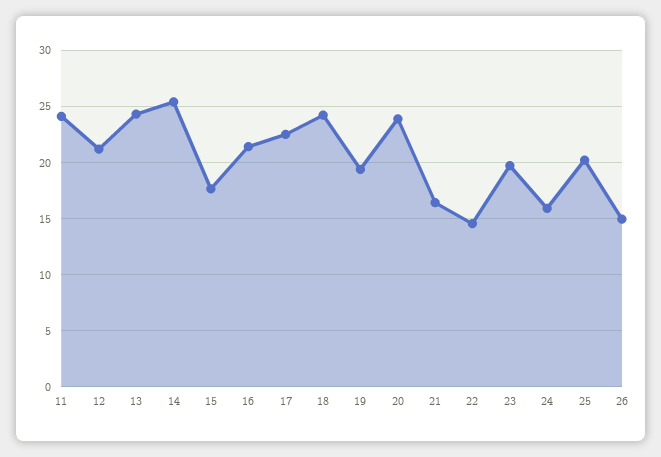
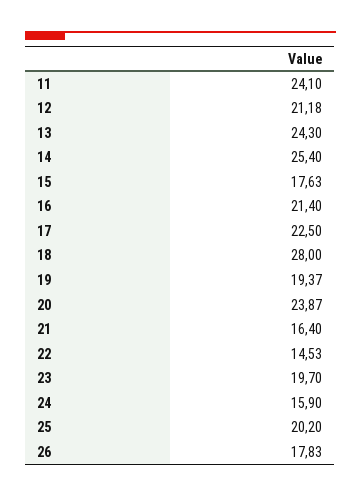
18: 24 -> 28
26: 15 -> 17.83

